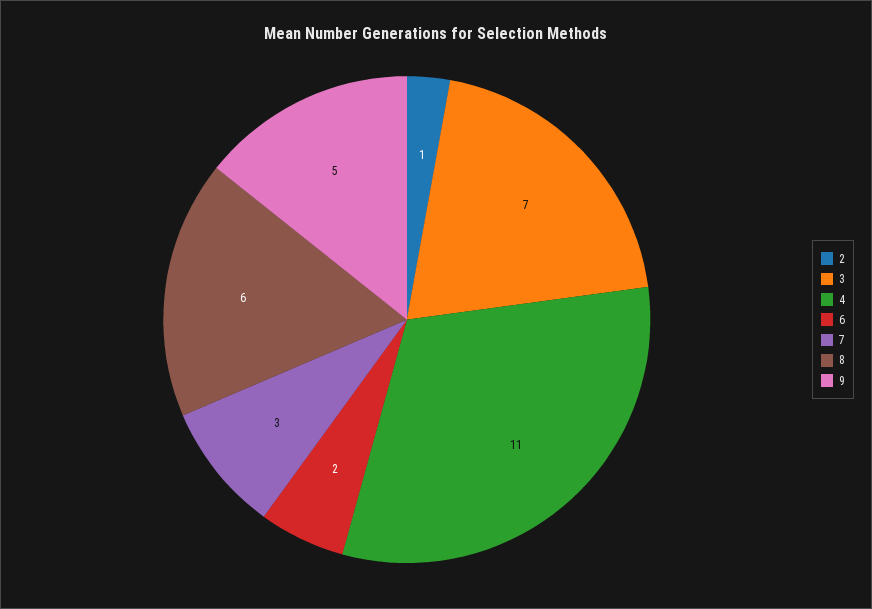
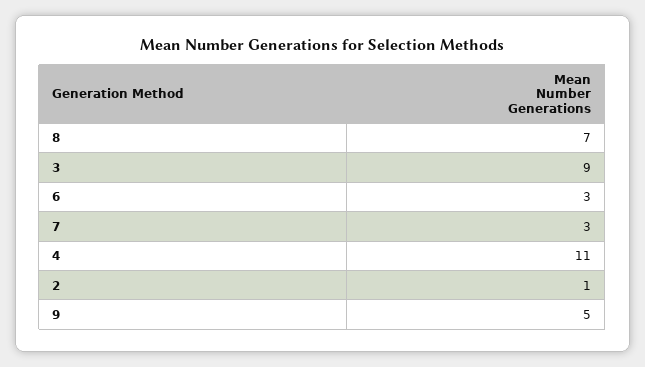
3: 7 -> 9
6: 2 -> 3
8: 6 -> 7

